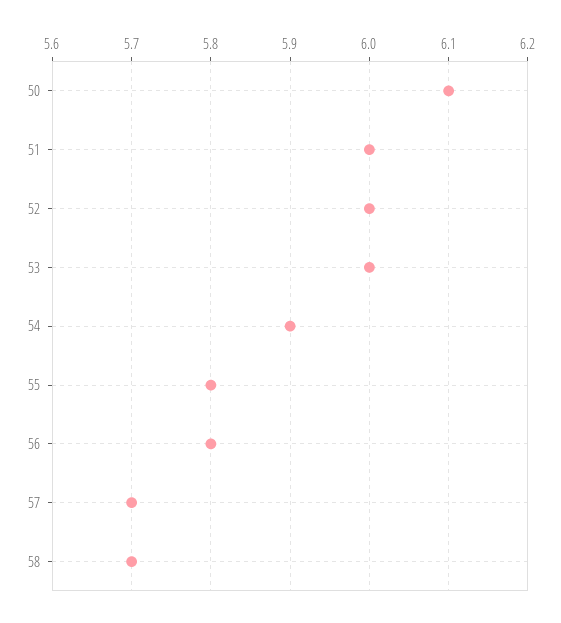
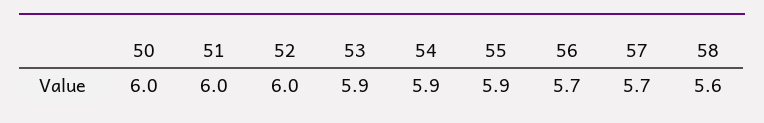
50: 6.1 -> 6
53: 6 -> 5.9
55: 5.8 -> 5.9
56: 5.8 -> 5.7
58: 5.7 -> 5.6

